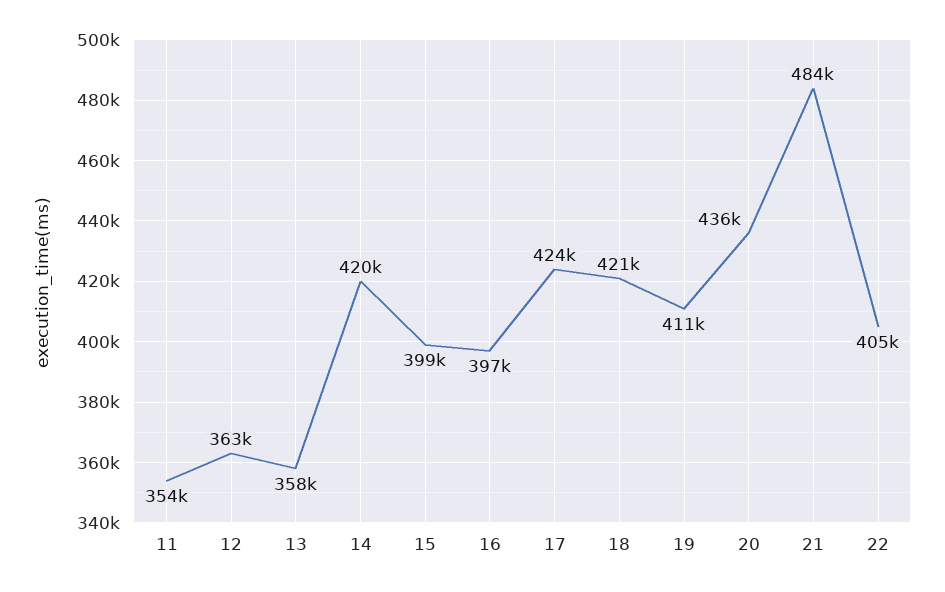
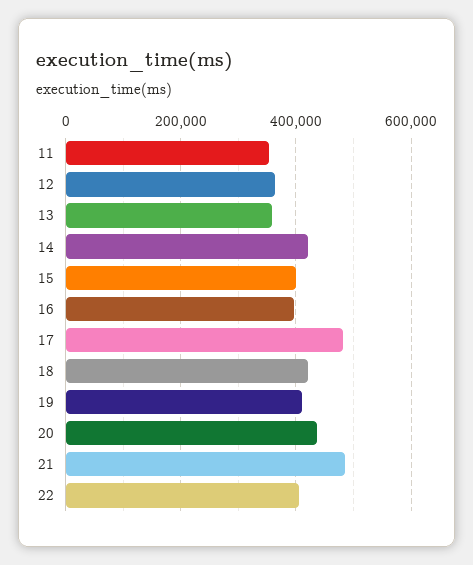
17: 424000 -> 480000

